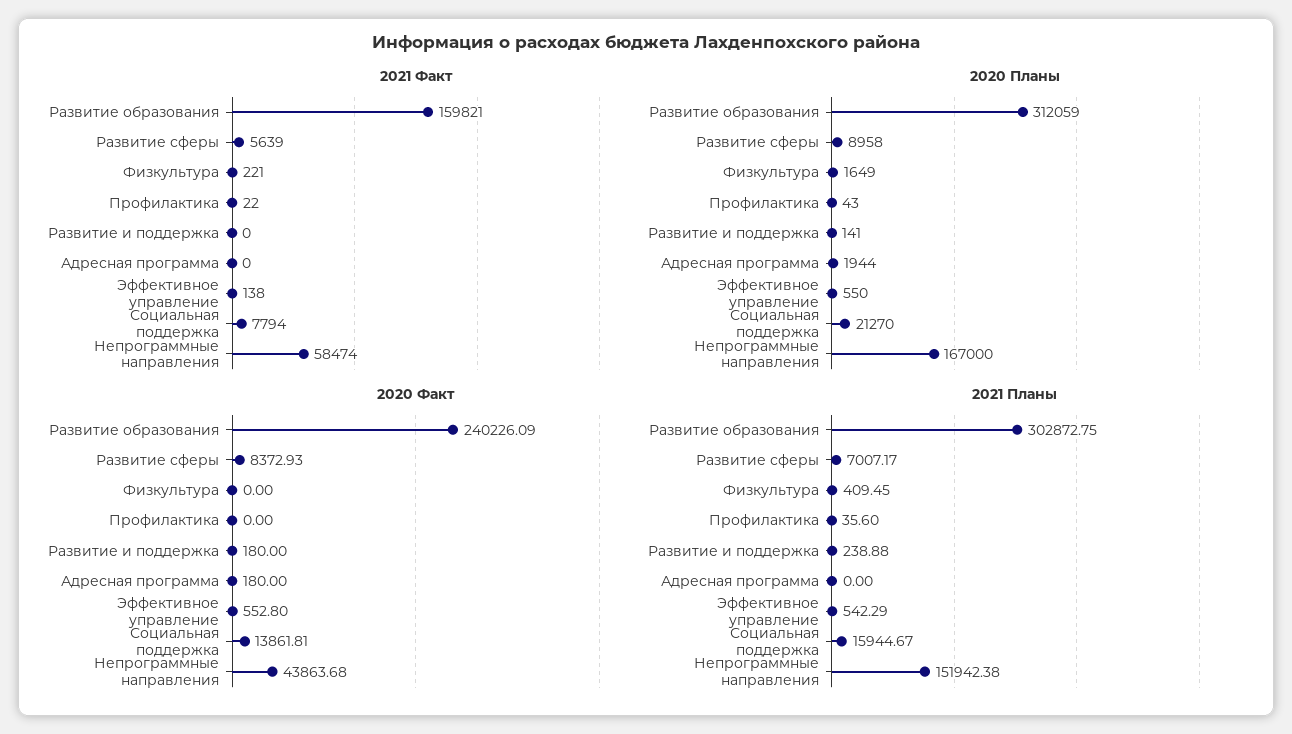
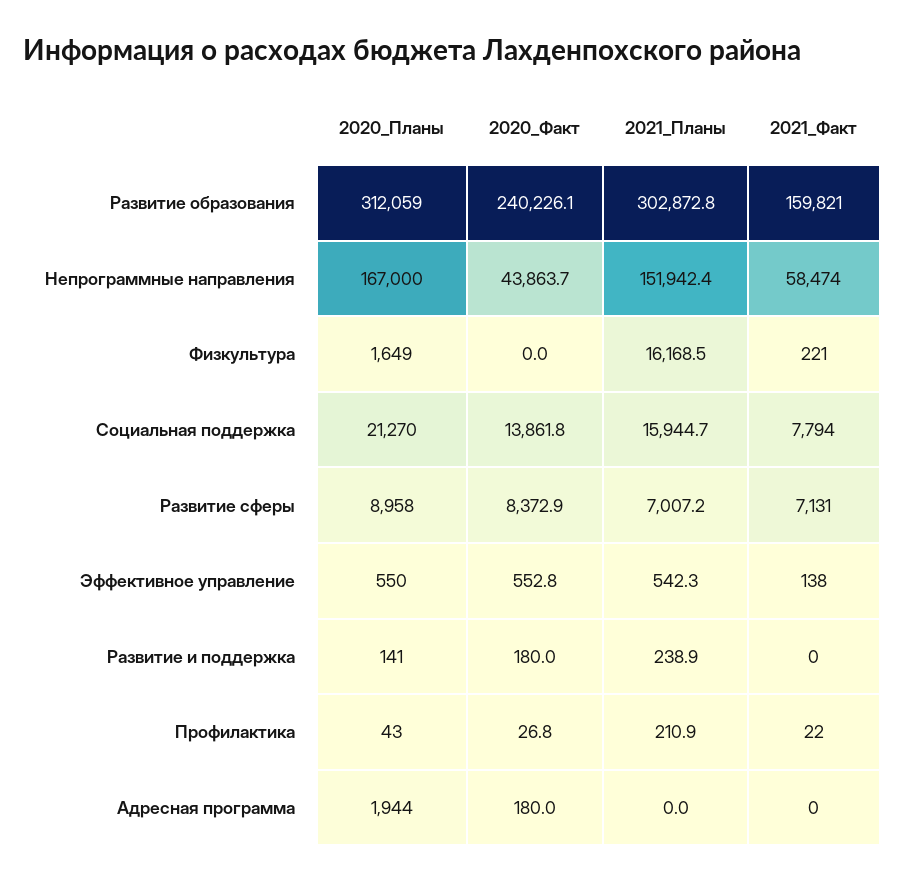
2021 Факт, Развитие сферы: 5639 -> 7131
2020 Факт, Профилактика: 0 -> 26.8
2021 Планы, Физкультура: 409.45 -> 16168.5
2021 Планы, Профилактика: 35.6 -> 210.9

